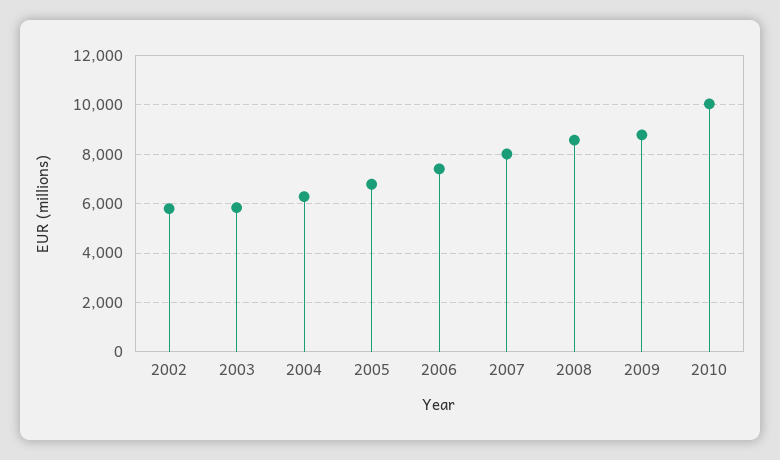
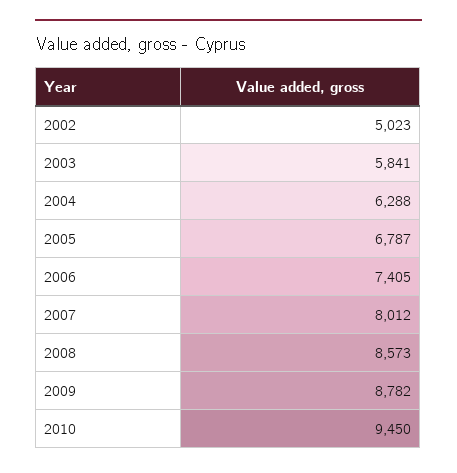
2002: 5750 -> 5023
2010: 10000 -> 9450

